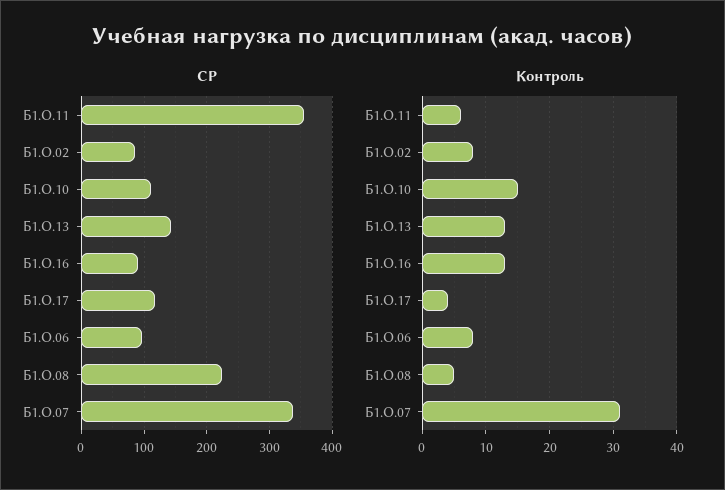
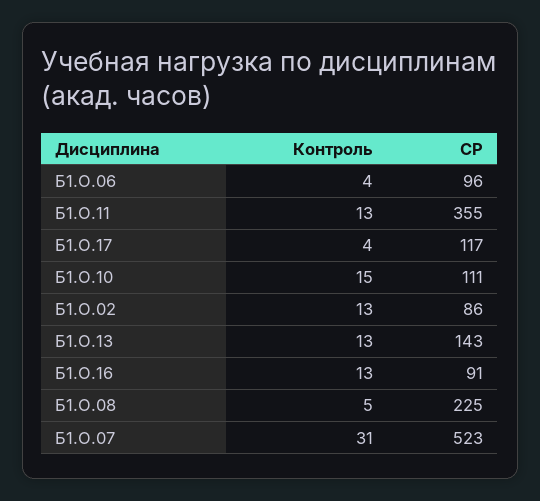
СР, Б1.О.07: 340 -> 523
Контроль, Б1.О.11: 6 -> 13
Контроль, Б1.О.02: 8 -> 13
Контроль, Б1.О.06: 8 -> 4

